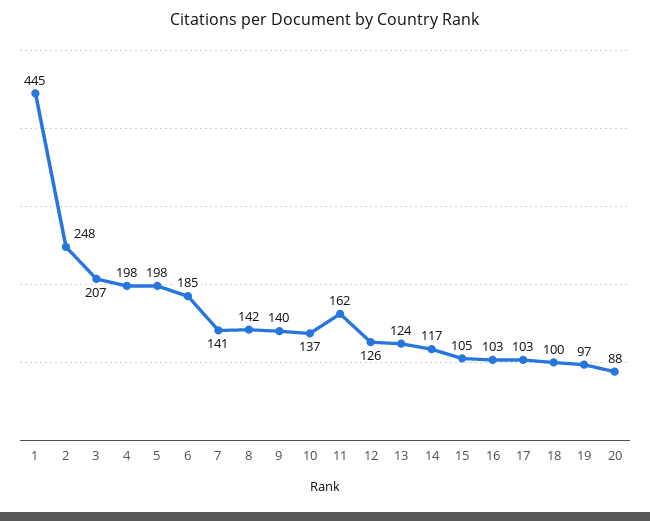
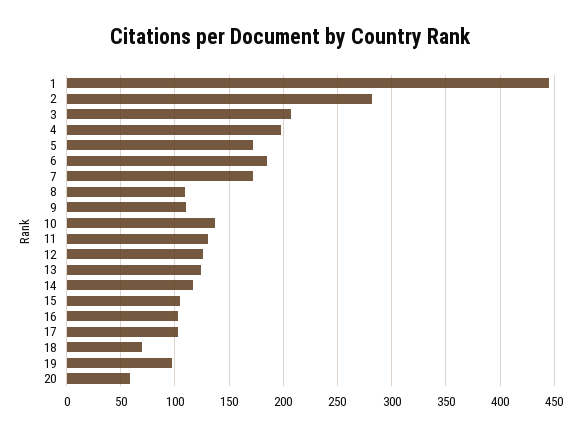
2: 248 -> 280
5: 198 -> 170
7: 141 -> 170
8: 142 -> 110
9: 140 -> 110
11: 162 -> 130
18: 100 -> 70
20: 88 -> 60

